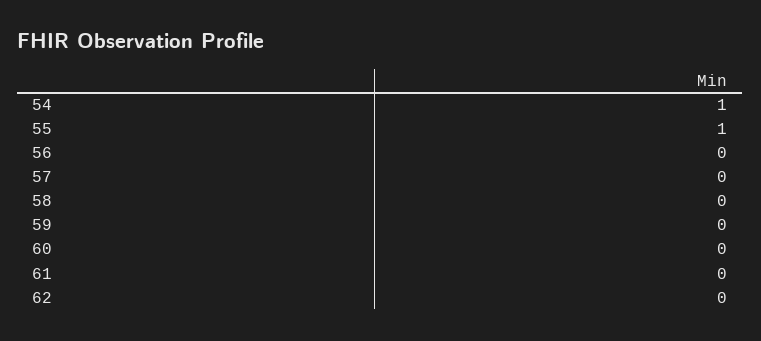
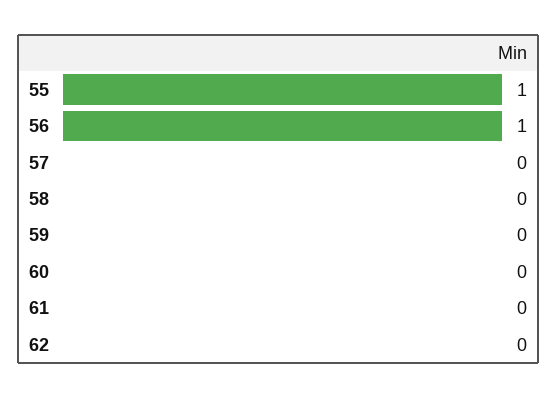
54: 1 -> none
56: 0 -> 1

